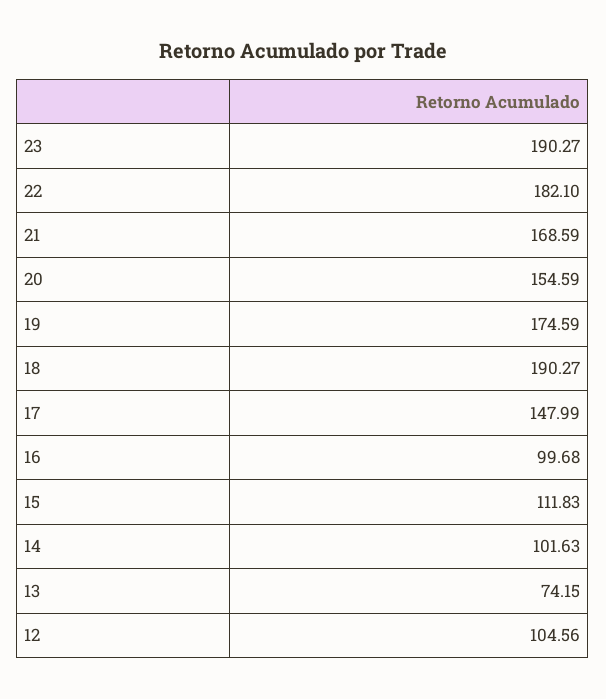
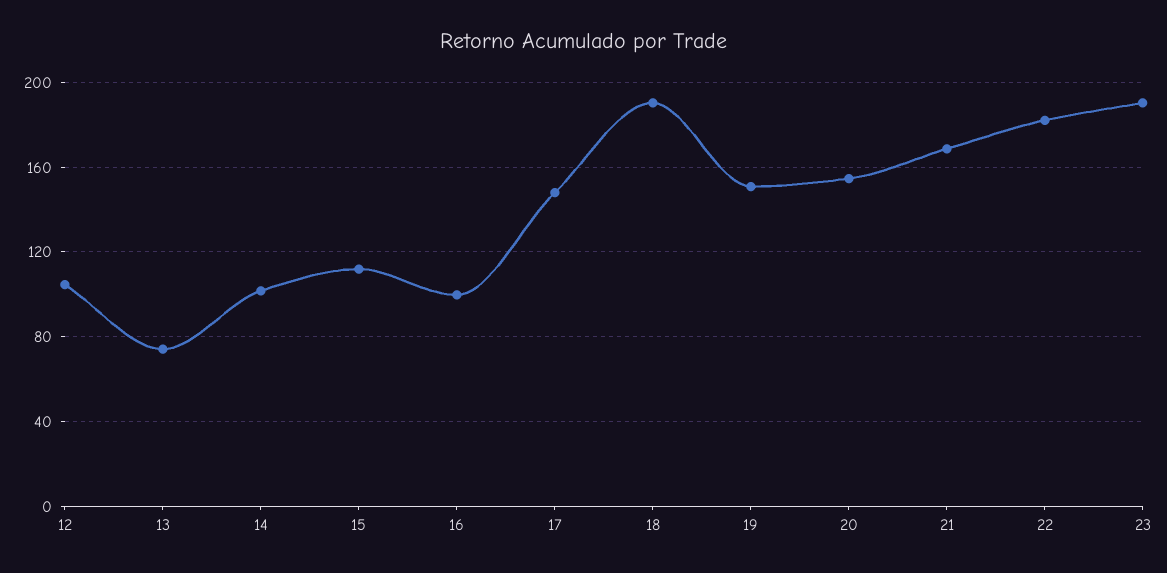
19: 174.59 -> 150

